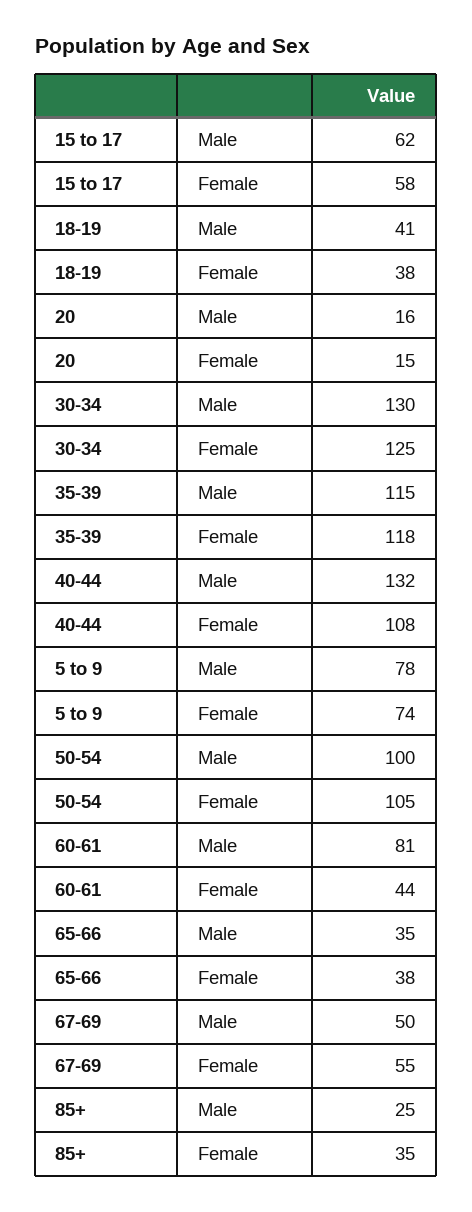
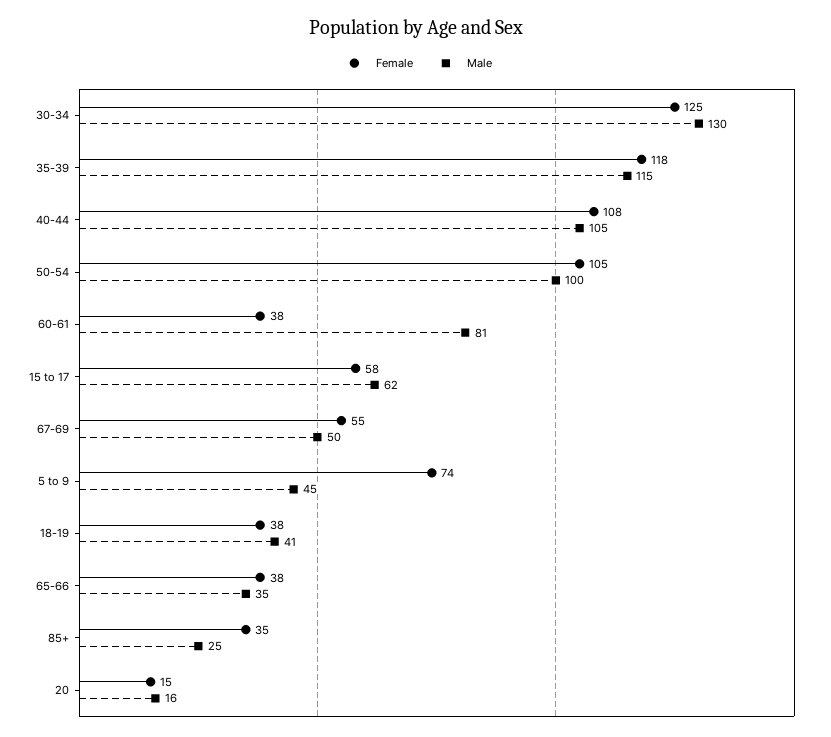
Male, 40-44: 132 -> 105
Male, 5 to 9: 78 -> 45
Female, 60-61: 44 -> 38

